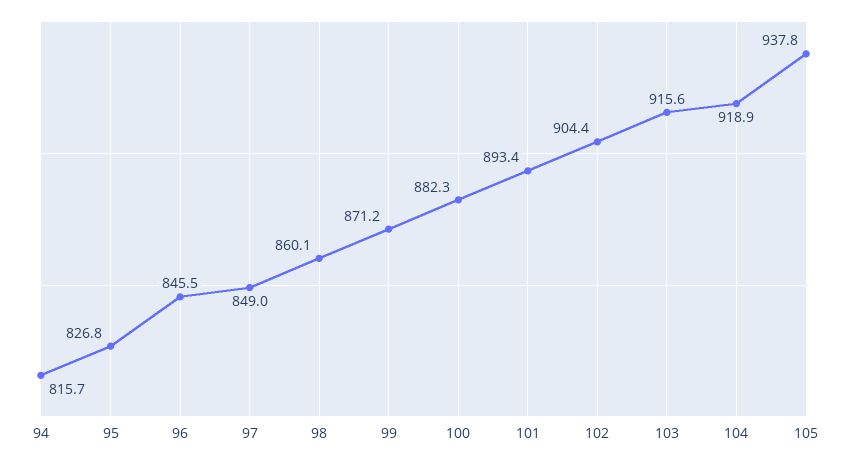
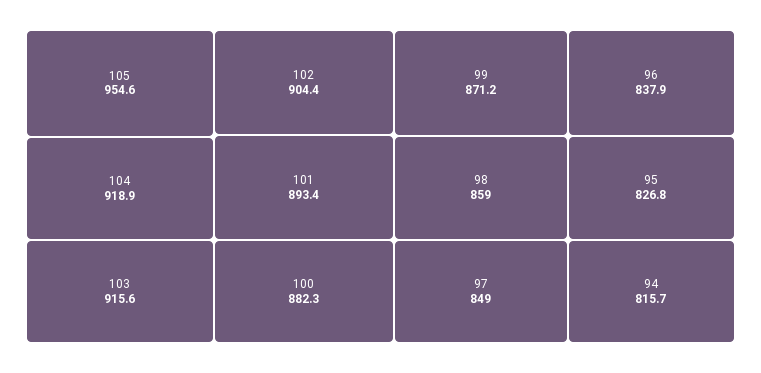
96: 845.5 -> 837.9
98: 860.1 -> 859
105: 937.8 -> 954.6

